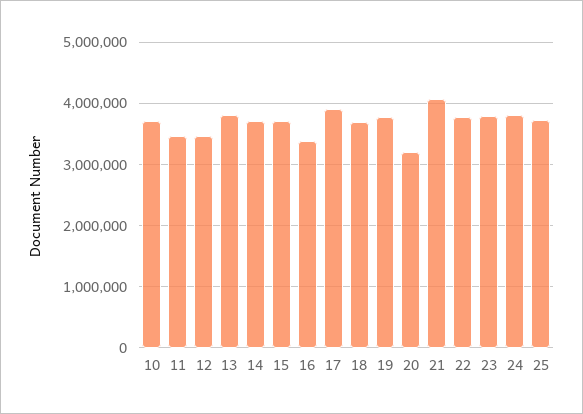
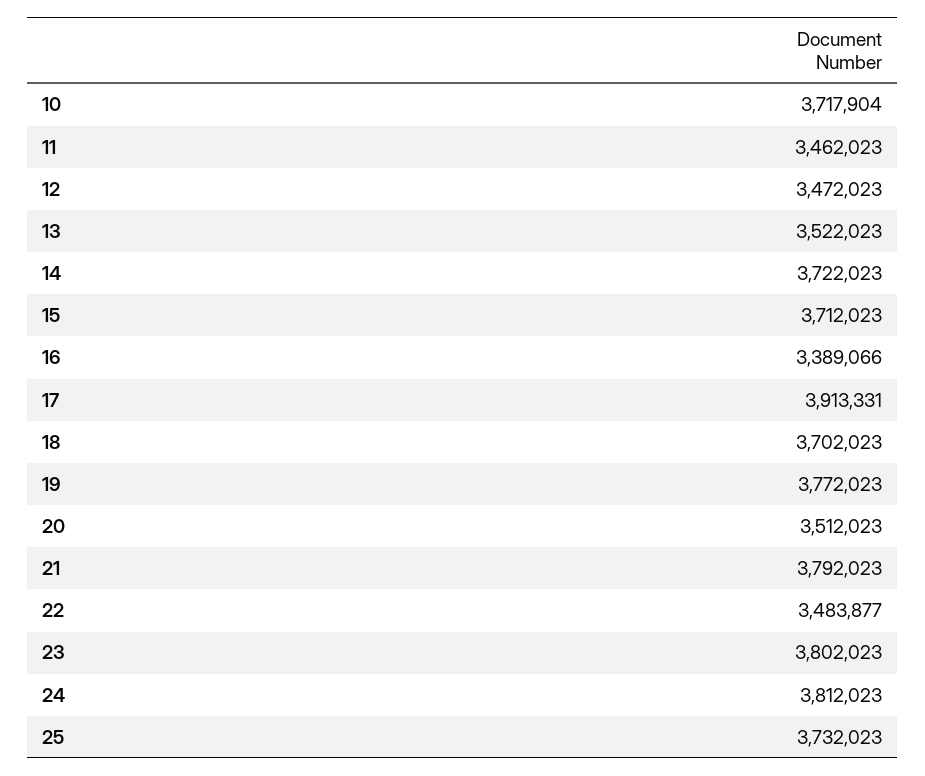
13: 3800000 -> 3522023
20: 3200000 -> 3512023
21: 4100000 -> 3792023
22: 3800000 -> 3483877

